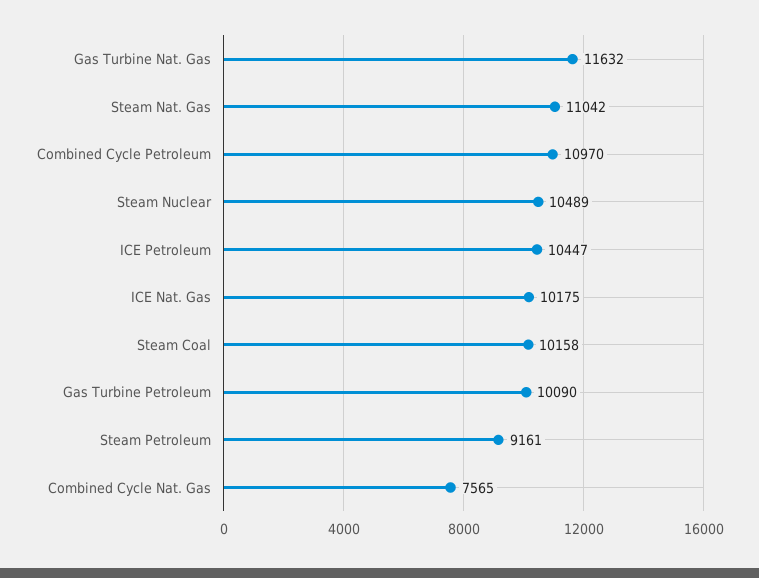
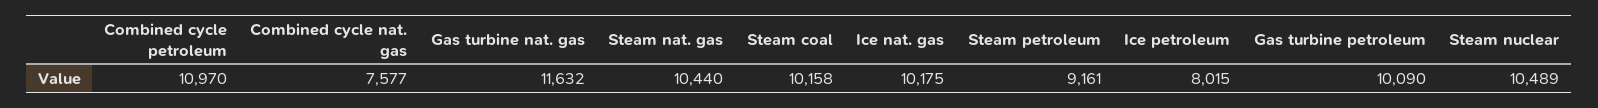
Steam Nat. Gas: 11042 -> 10440
ICE Petroleum: 10447 -> 8015
Combined Cycle Nat. Gas: 7565 -> 7577

